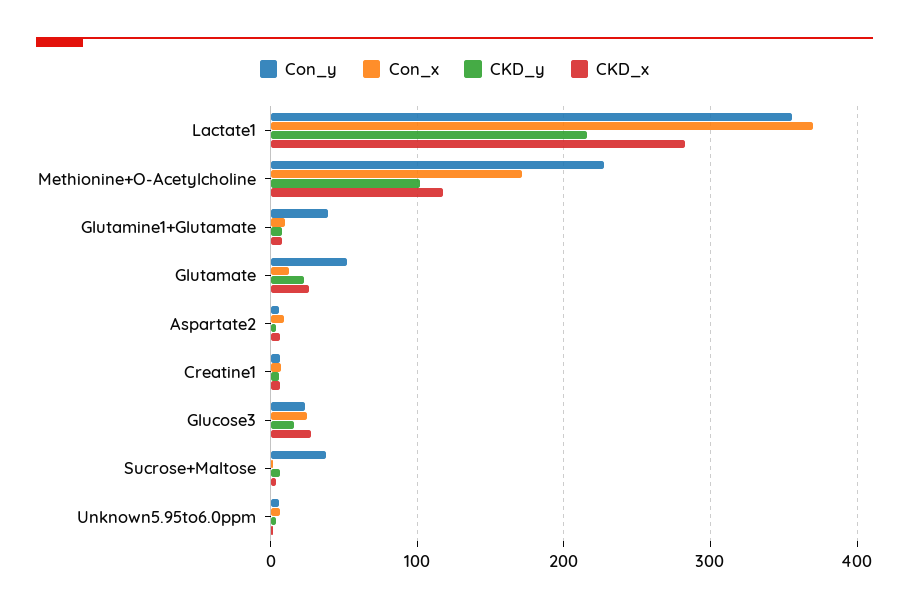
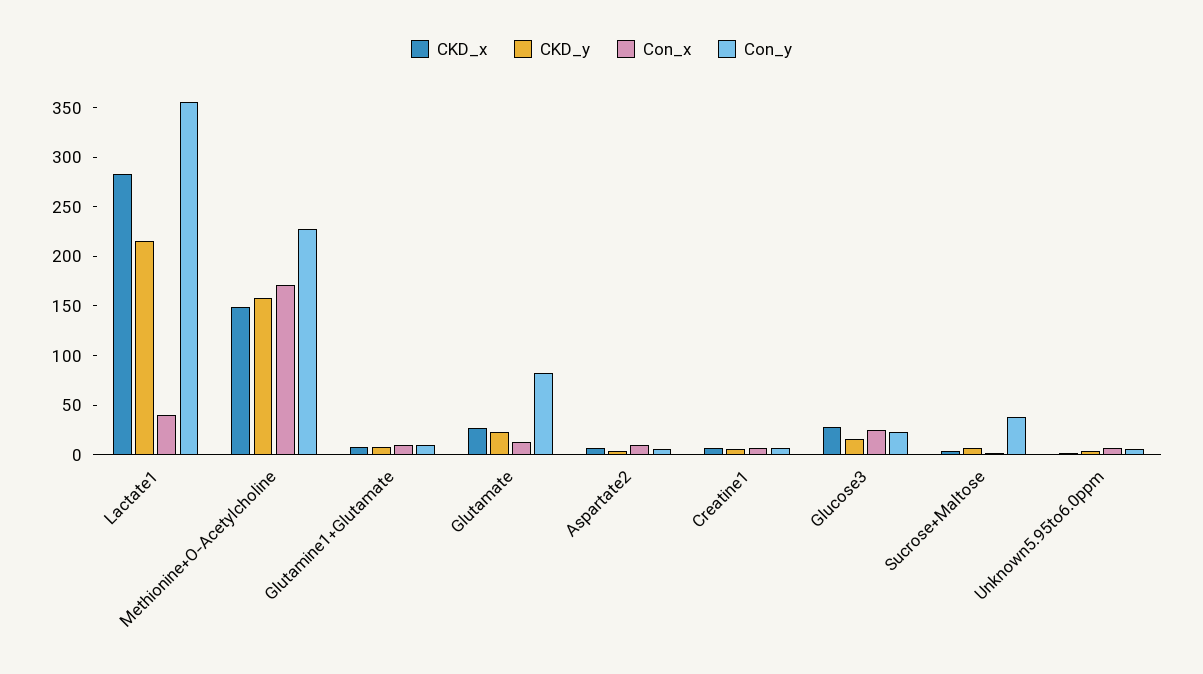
Con_x, Lactate1: 370 -> 40
CKD_y, Methionine+O-Acetylcholine: 100 -> 160
CKD_x, Methionine+O-Acetylcholine: 120 -> 150
Con_y, Glutamine1+Glutamate: 40 -> 10
Con_y, Glutamate: 50 -> 80

